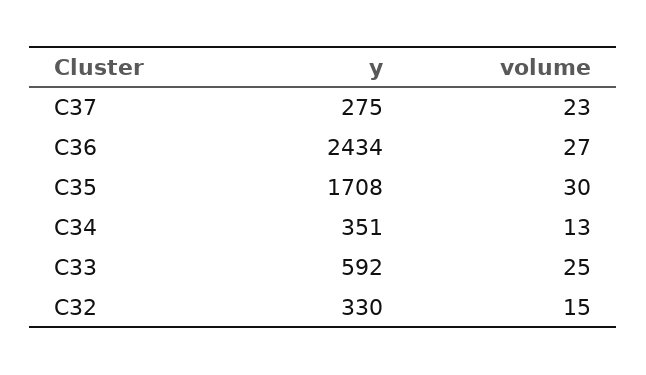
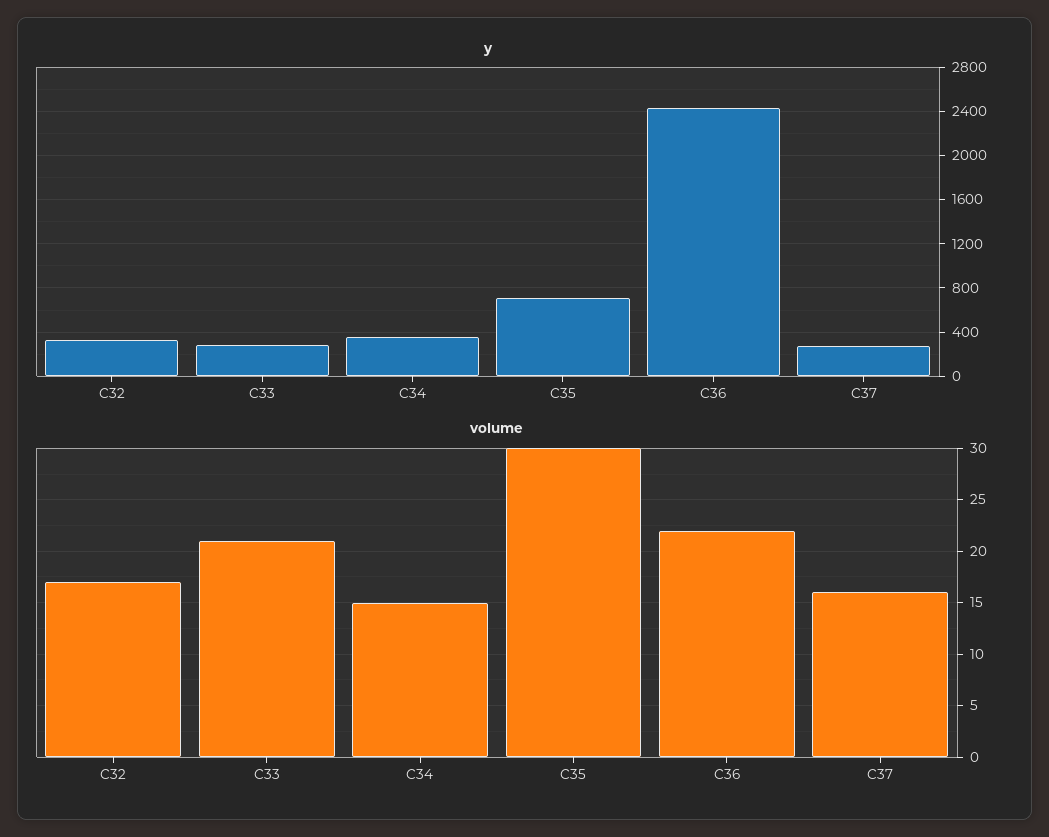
volume, C37: 23 -> 16
volume, C36: 27 -> 22
y, C35: 1708 -> 700
volume, C34: 13 -> 15
y, C33: 592 -> 300
volume, C33: 25 -> 21
volume, C32: 15 -> 17

